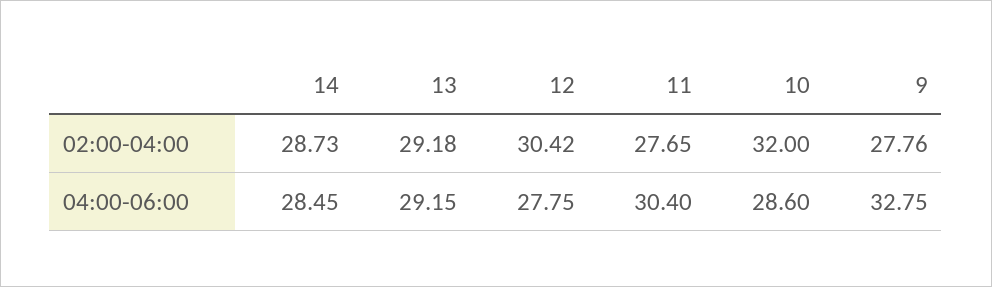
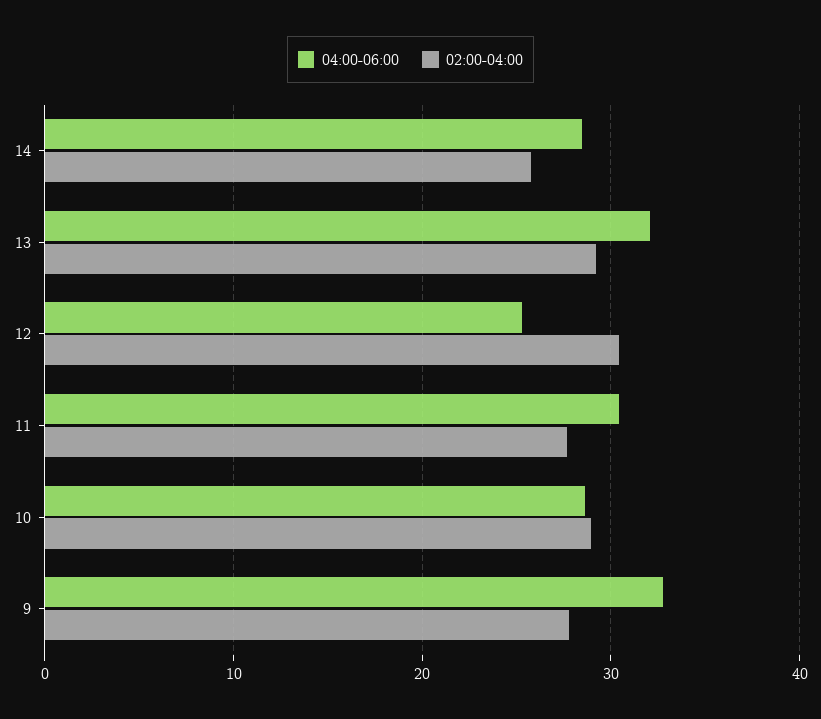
02:00-04:00, 14: 28.73 -> 26
02:00-04:00, 10: 32 -> 29
04:00-06:00, 13: 29.15 -> 32
04:00-06:00, 12: 27.75 -> 25

